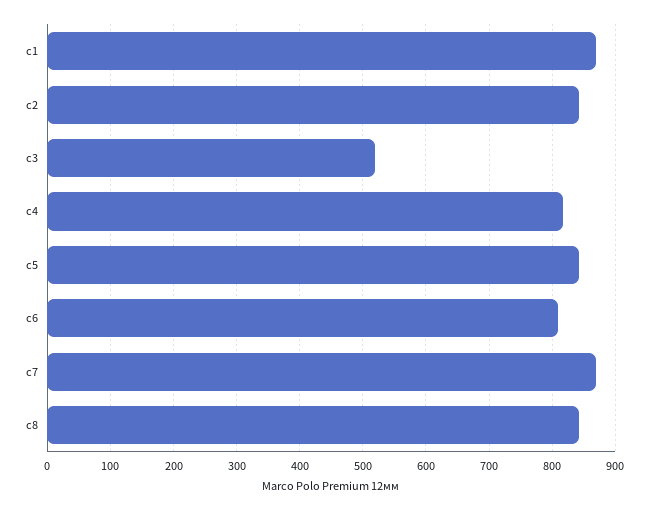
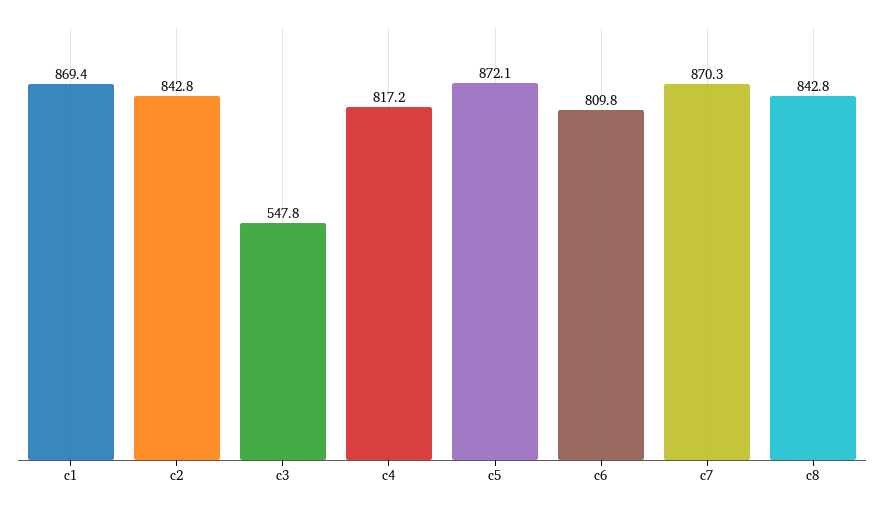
c3: 520 -> 547.8
c5: 840 -> 872.1

